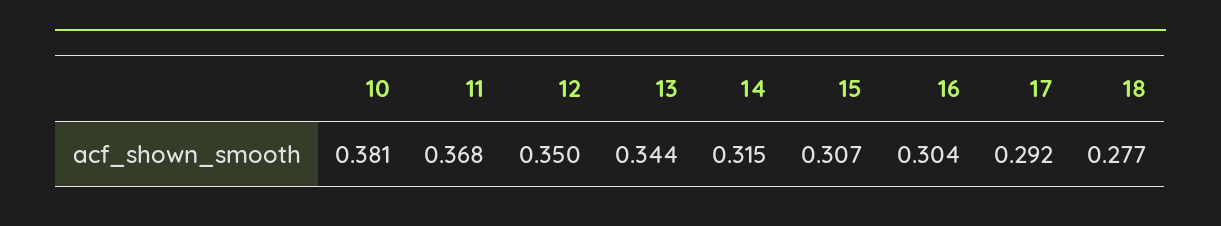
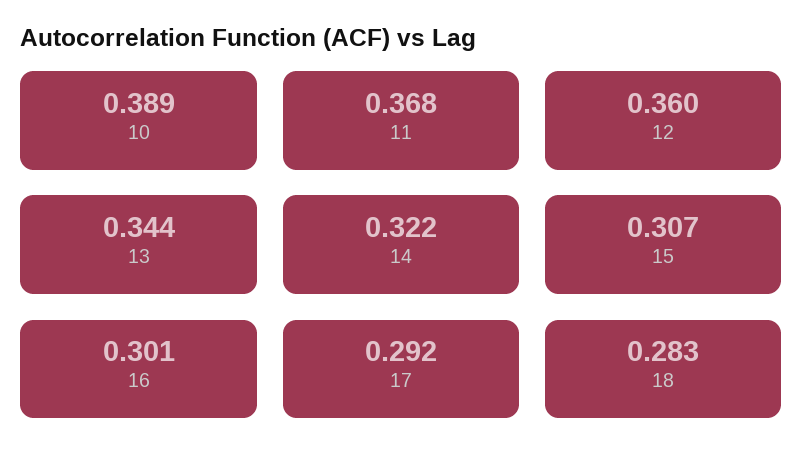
10: 0.381 -> 0.389
12: 0.35 -> 0.36
14: 0.315 -> 0.322
16: 0.304 -> 0.301
18: 0.277 -> 0.283

